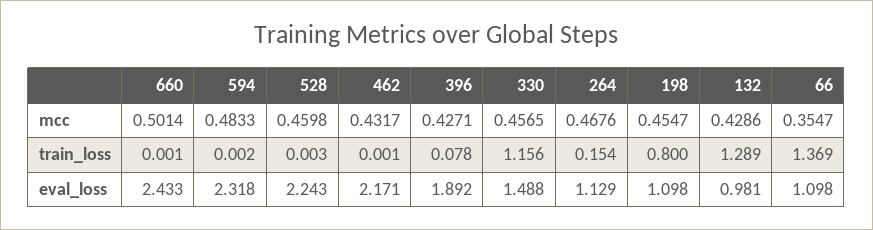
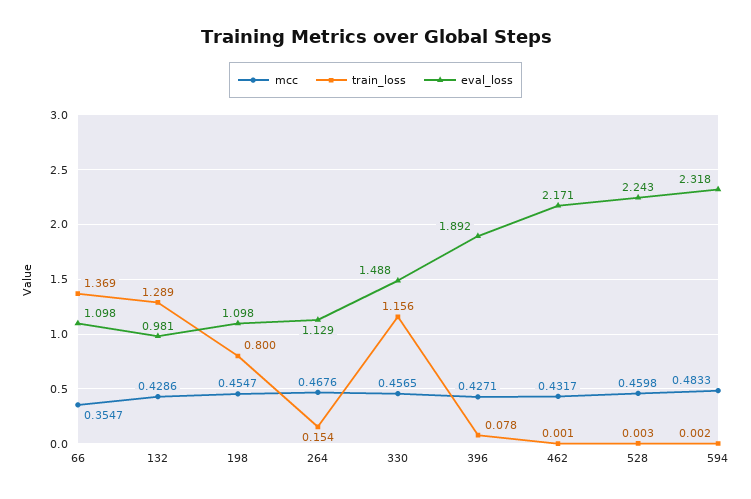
mcc, 660: 0.5014 -> none
train_loss, 660: 0.001 -> none
eval_loss, 660: 2.433 -> none

